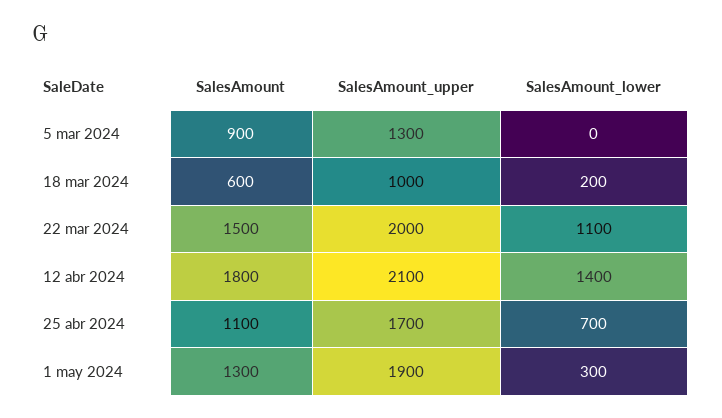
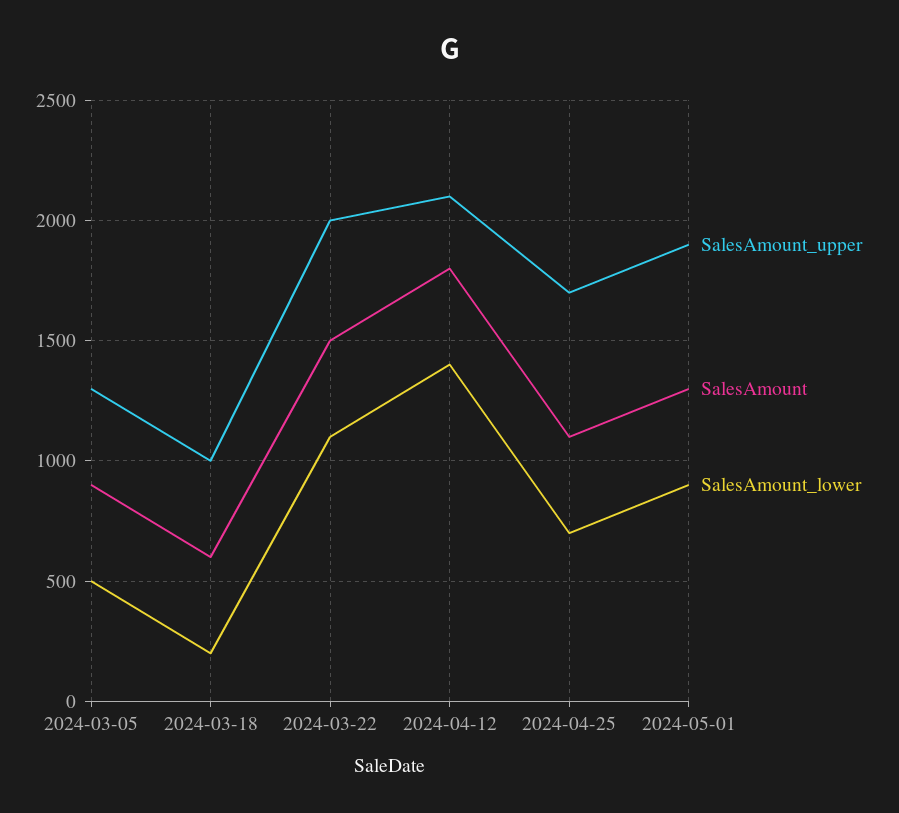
SalesAmount_lower, 5 mar 2024: 0 -> 500
SalesAmount_lower, 1 may 2024: 300 -> 900

